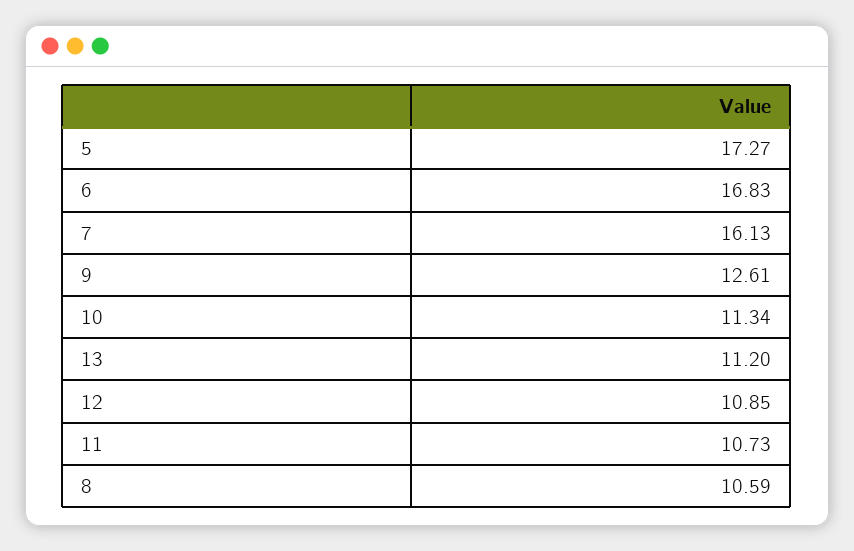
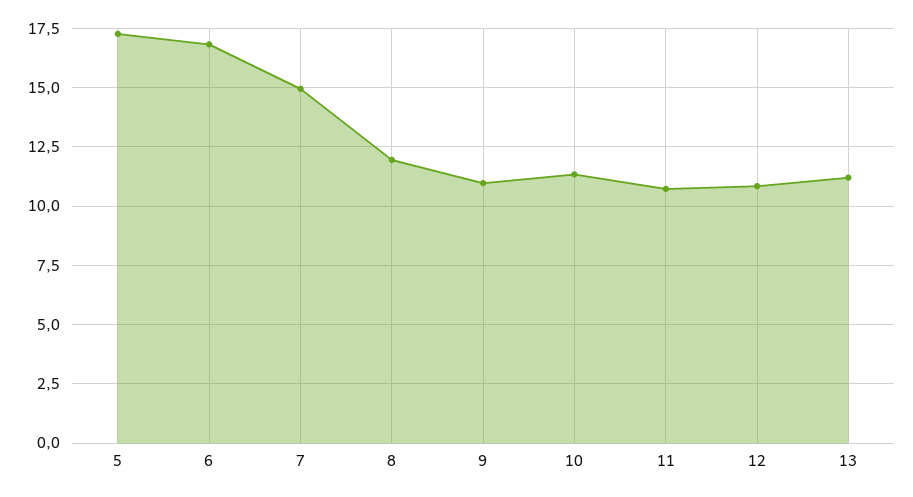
7: 16.13 -> 15
9: 12.61 -> 11
8: 10.59 -> 12

